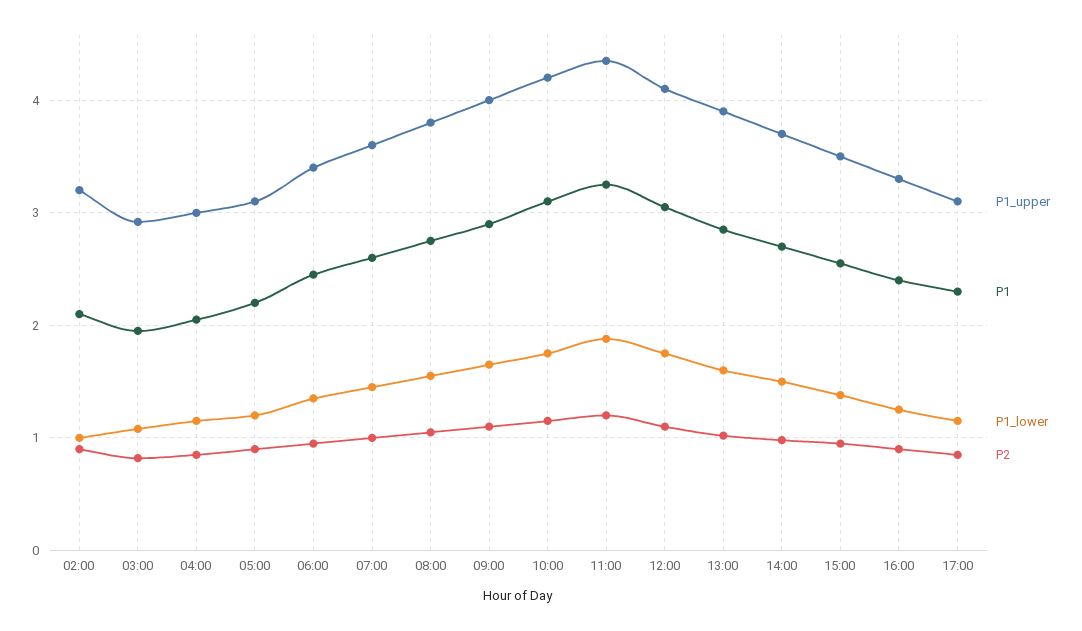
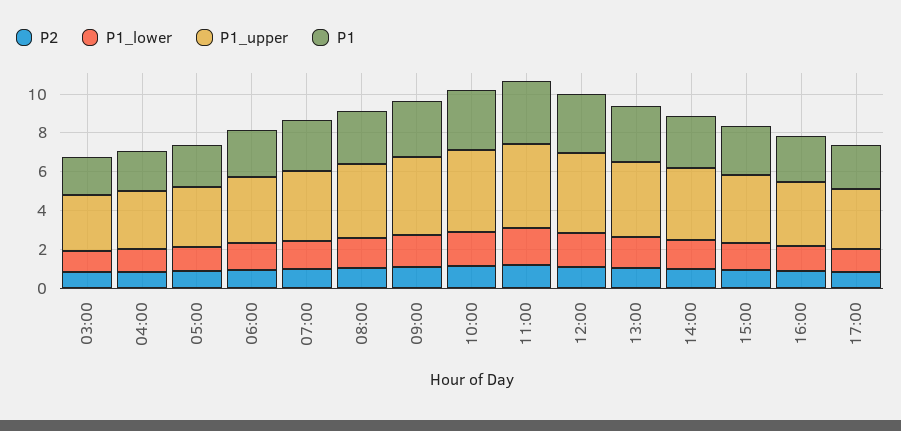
P1_upper, 02:00: 3.2 -> none
P1, 02:00: 2.1 -> none
P1_lower, 02:00: 1 -> none
P2, 02:00: 0.9 -> none

